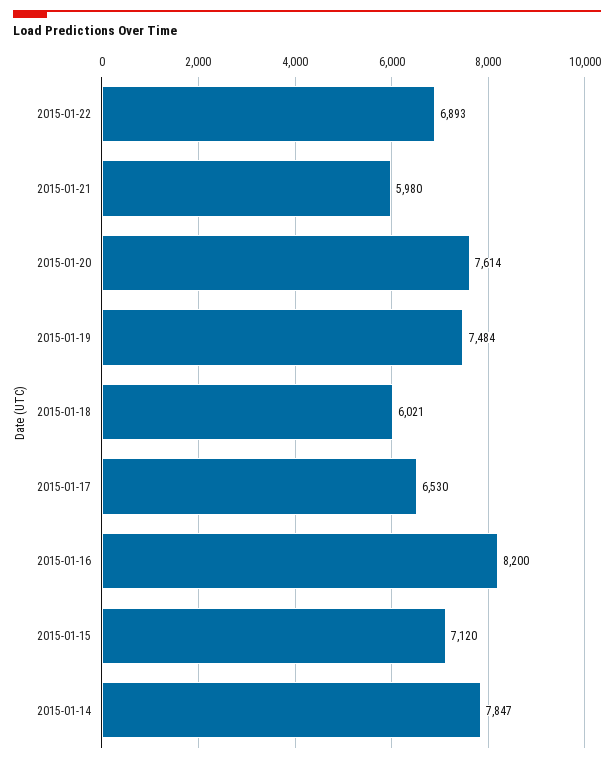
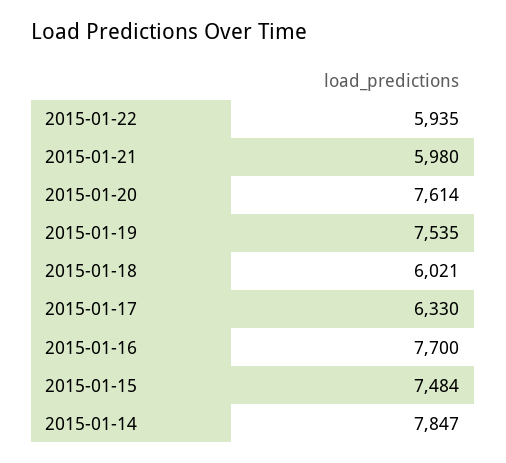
2015-01-22: 6893 -> 5935
2015-01-19: 7484 -> 7535
2015-01-17: 6530 -> 6330
2015-01-16: 8200 -> 7700
2015-01-15: 7120 -> 7484

